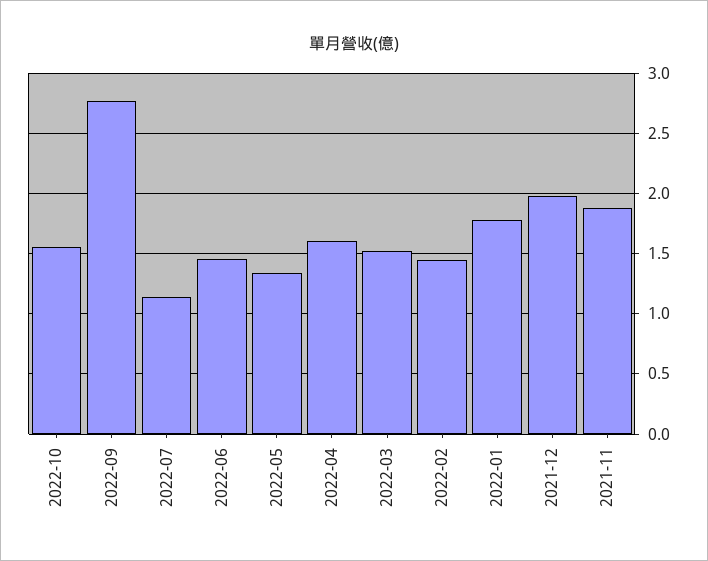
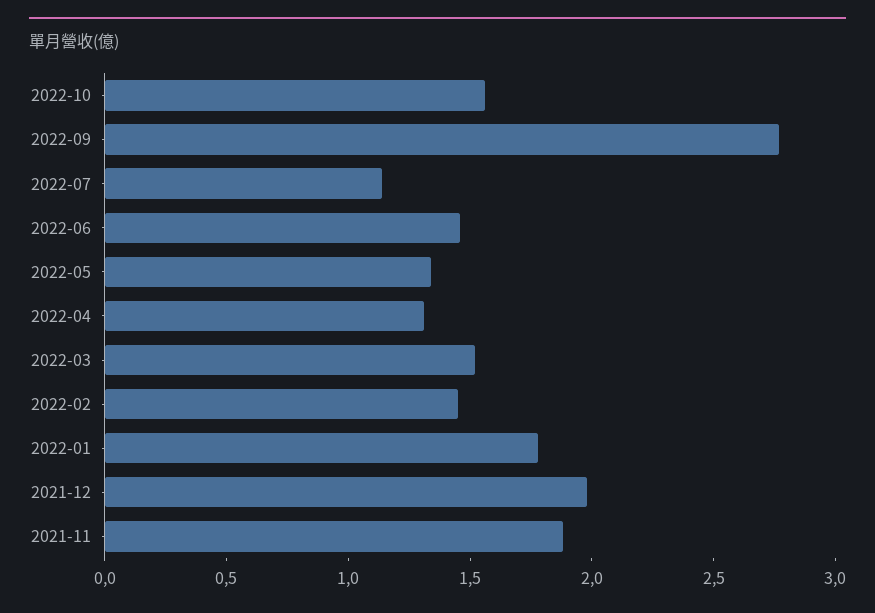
2022-04: 1.6 -> 1.3

